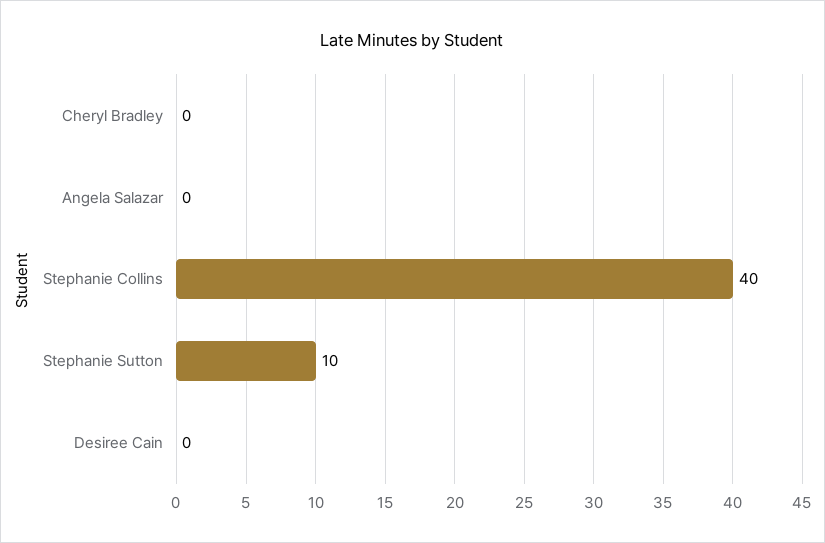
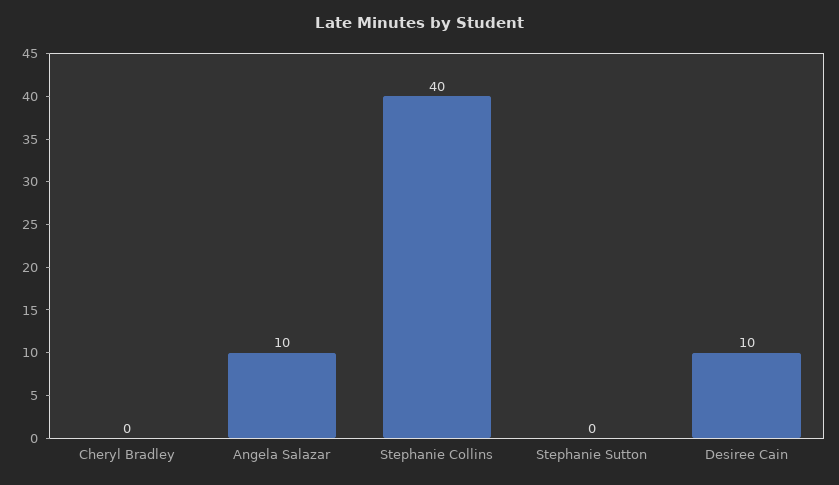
Angela Salazar: 0 -> 10
Stephanie Sutton: 10 -> 0
Desiree Cain: 0 -> 10

